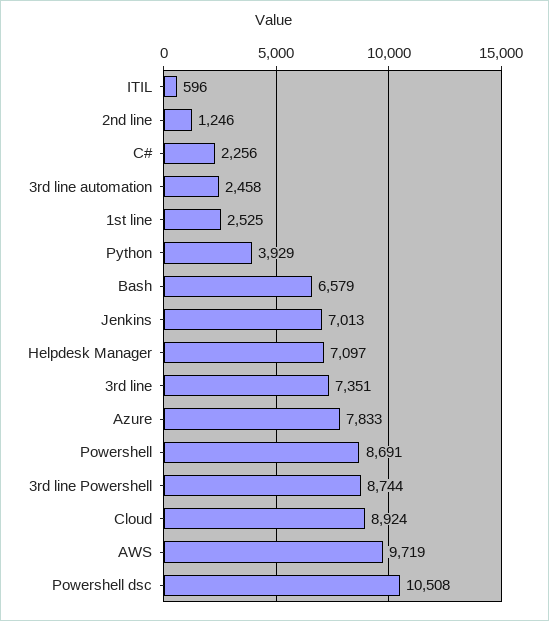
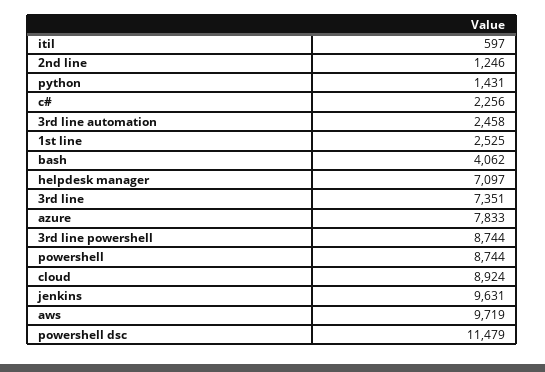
ITIL: 596 -> 597
Python: 3929 -> 1431
Bash: 6579 -> 4062
Jenkins: 7013 -> 9631
Powershell: 8691 -> 8744
Powershell dsc: 10508 -> 11479

